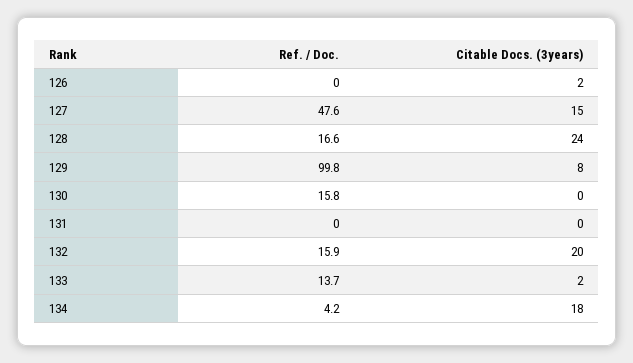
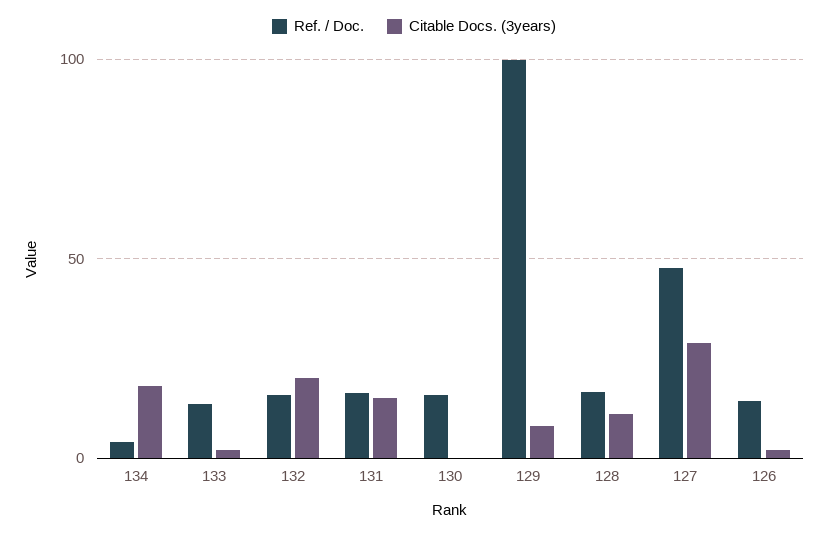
Ref. / Doc., 126: 0 -> 15
Citable Docs. (3years), 127: 15 -> 30
Citable Docs. (3years), 128: 24 -> 10
Ref. / Doc., 131: 0 -> 15
Citable Docs. (3years), 131: 0 -> 15

